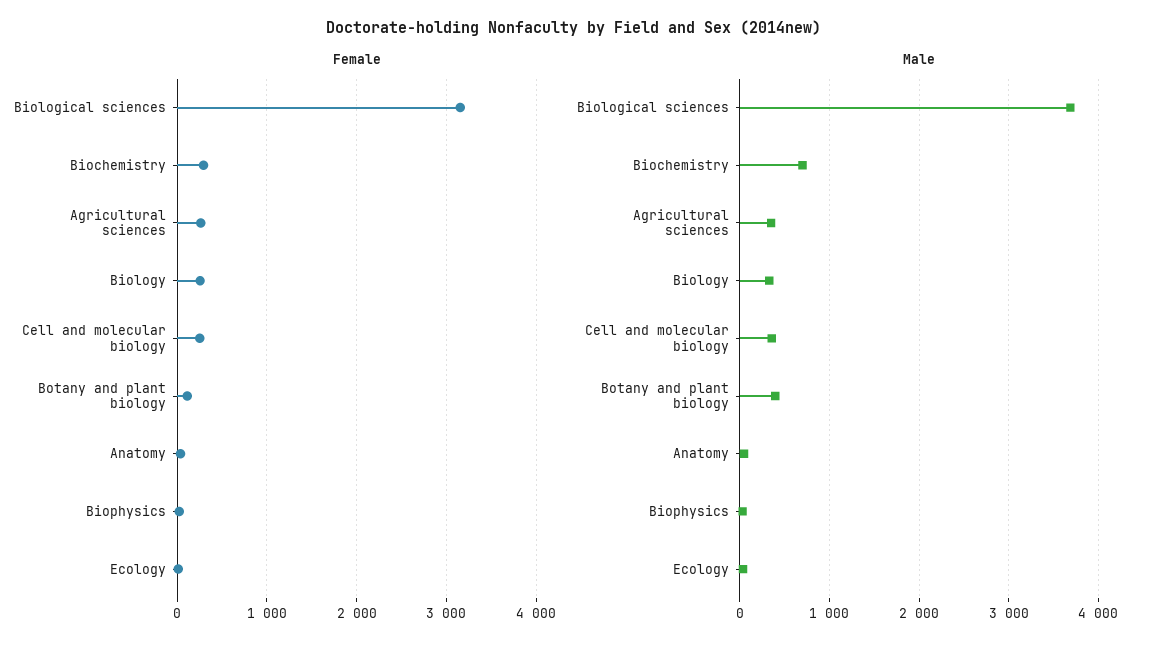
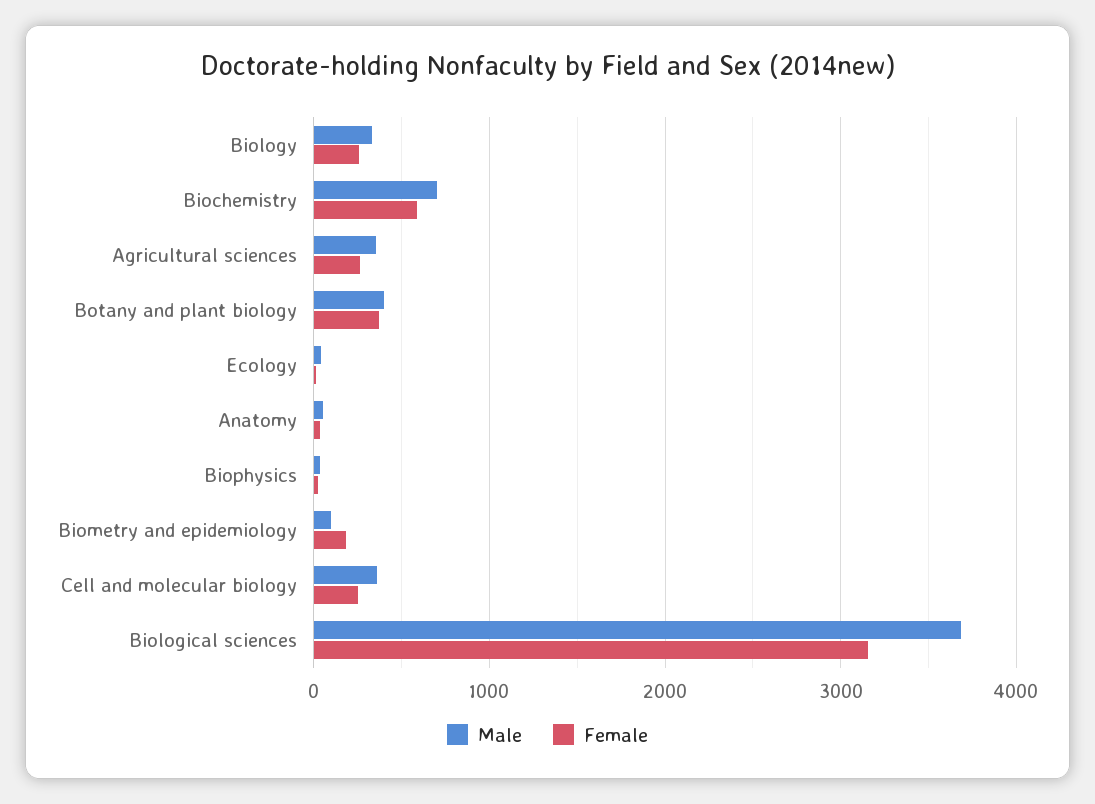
Female, Biochemistry: 300 -> 600
Female, Botany and plant biology: 100 -> 400
Male, Biometry and epidemiology: none -> 100
Female, Biometry and epidemiology: none -> 200

